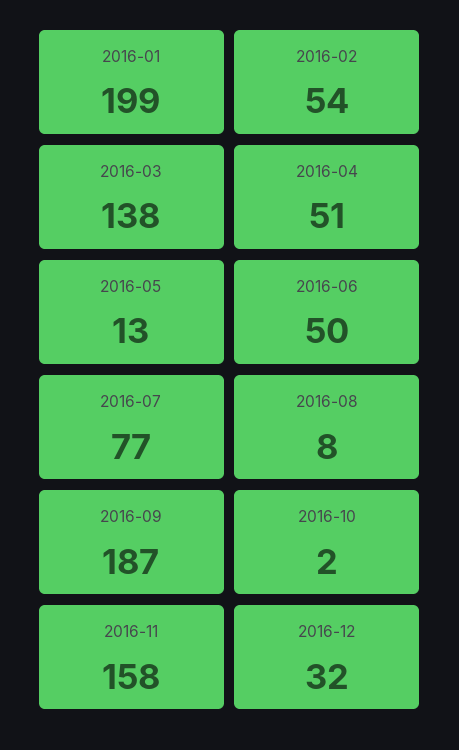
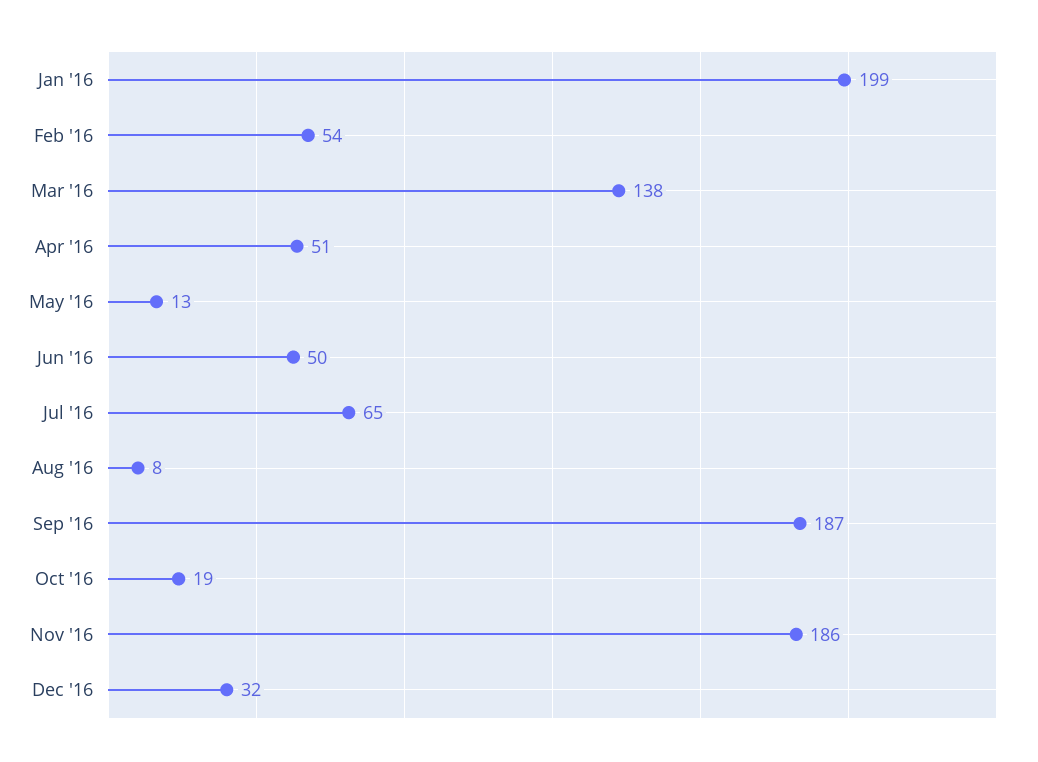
2016-07: 77 -> 65
2016-10: 2 -> 19
2016-11: 158 -> 186

